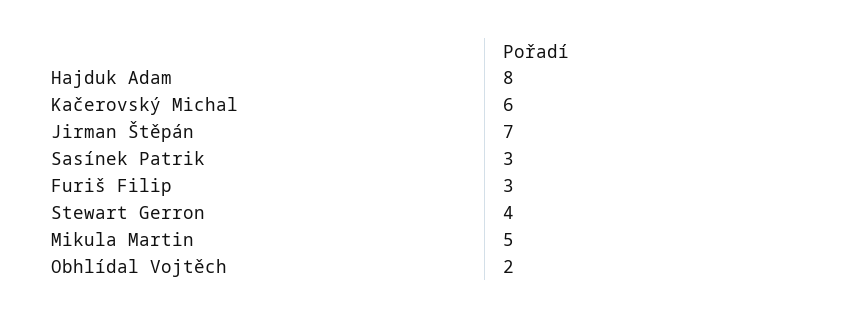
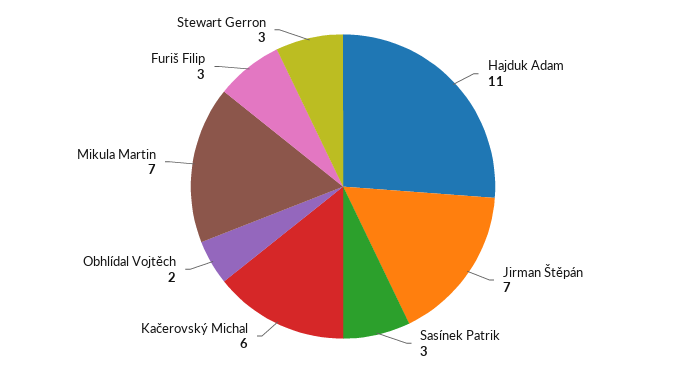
Hajduk Adam: 8 -> 11
Stewart Gerron: 4 -> 3
Mikula Martin: 5 -> 7

